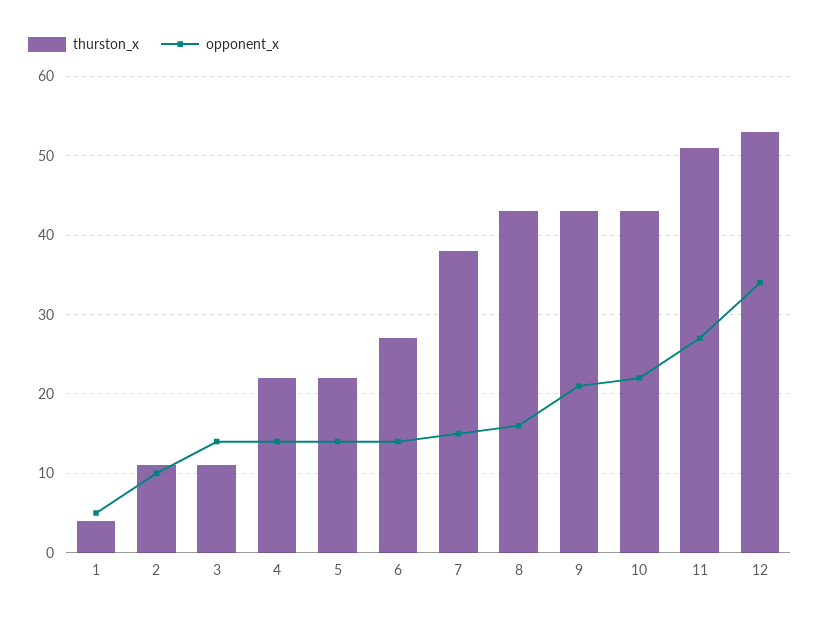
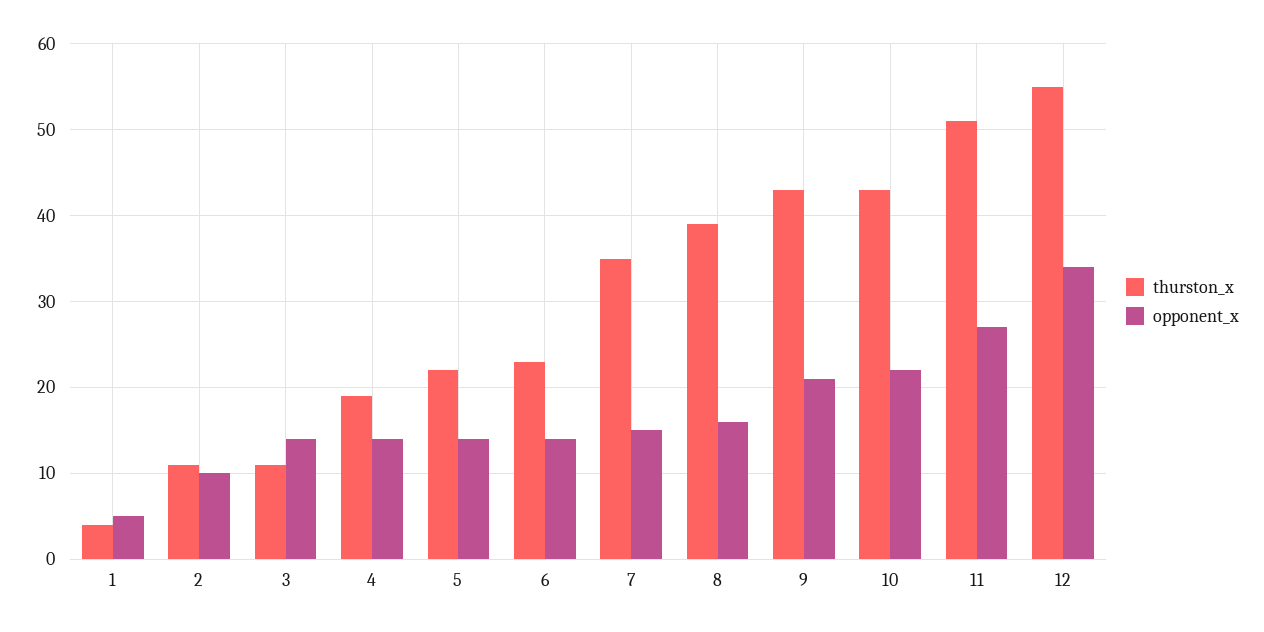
thurston_x, 4: 22 -> 19
thurston_x, 6: 27 -> 23
thurston_x, 7: 38 -> 35
thurston_x, 8: 43 -> 39
thurston_x, 12: 53 -> 55

